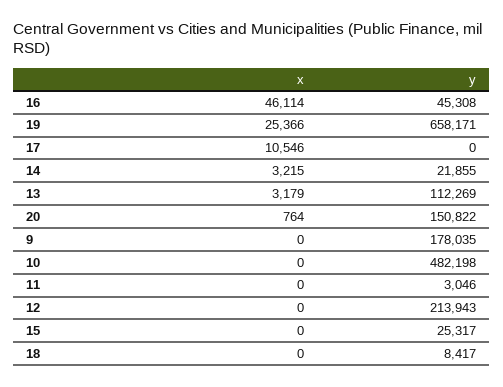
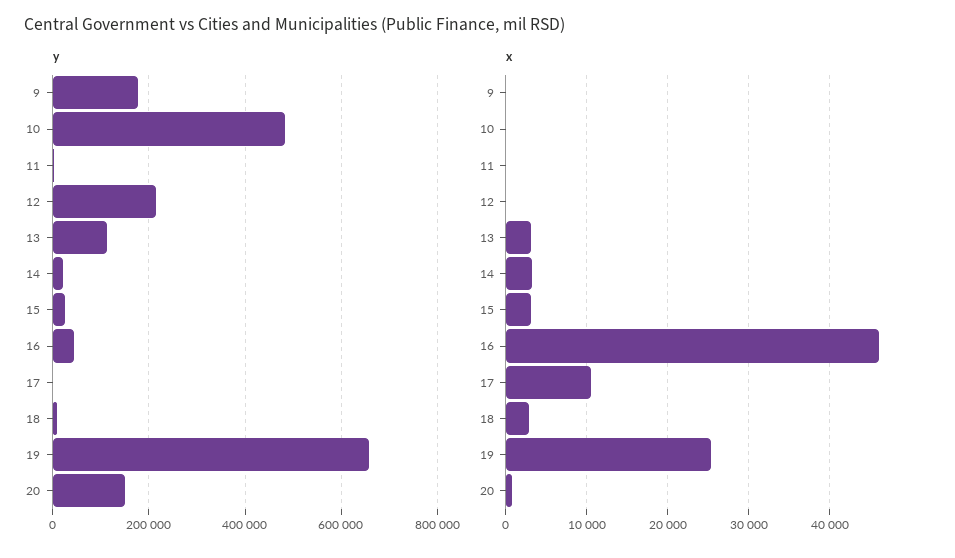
x, 15: 0 -> 3000
x, 18: 0 -> 3000

